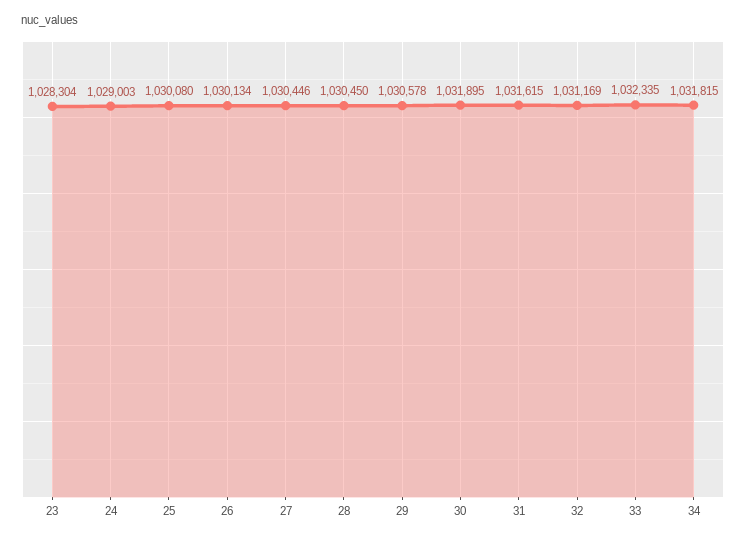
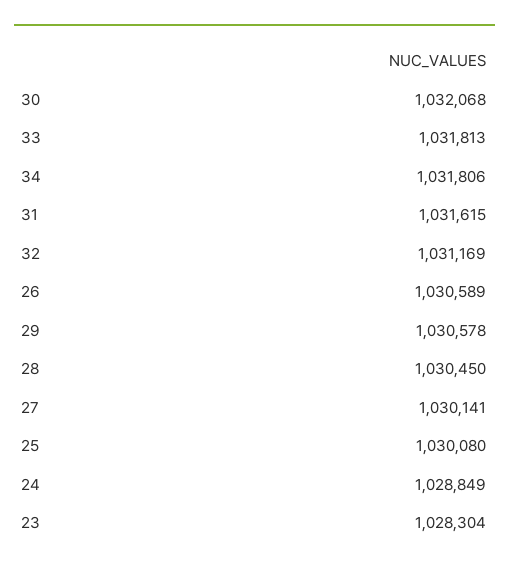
24: 1029003 -> 1028849
26: 1030134 -> 1030589
27: 1030446 -> 1030141
30: 1031895 -> 1032068
33: 1032335 -> 1031813
34: 1031815 -> 1031806

